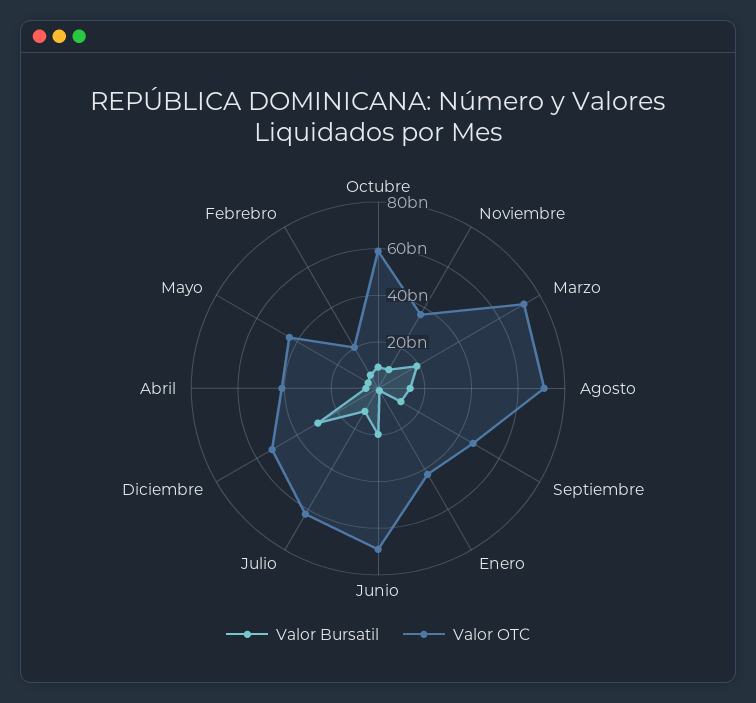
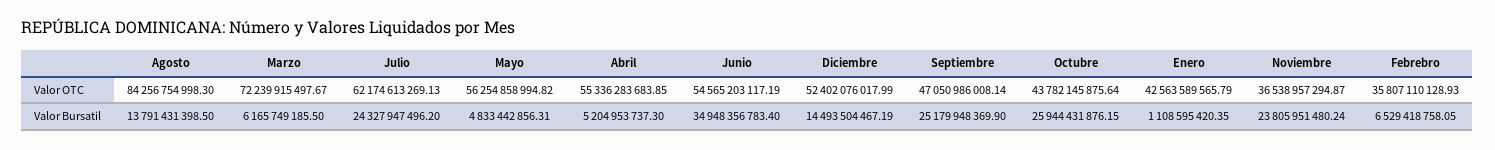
Valor Bursatil, Octubre: 10000000000 -> 25944431876.15
Valor OTC, Octubre: 60000000000 -> 43782145875.64
Valor Bursatil, Noviembre: 10000000000 -> 23805951480.24
Valor Bursatil, Marzo: 20000000000 -> 6165749185.5
Valor OTC, Agosto: 70000000000 -> 84256754998.3
Valor Bursatil, Septiembre: 10000000000 -> 25179948369.9
Valor Bursatil, Junio: 20000000000 -> 34948356783.4
Valor OTC, Junio: 70000000000 -> 54565203117.19
Valor Bursatil, Julio: 10000000000 -> 24327947496.2
Valor Bursatil, Diciembre: 30000000000 -> 14493504467.19
Valor OTC, Abril: 40000000000 -> 55336283683.85
Valor OTC, Mayo: 45000000000 -> 56254858994.82
Valor OTC, Febrebro: 20000000000 -> 35807110128.93

